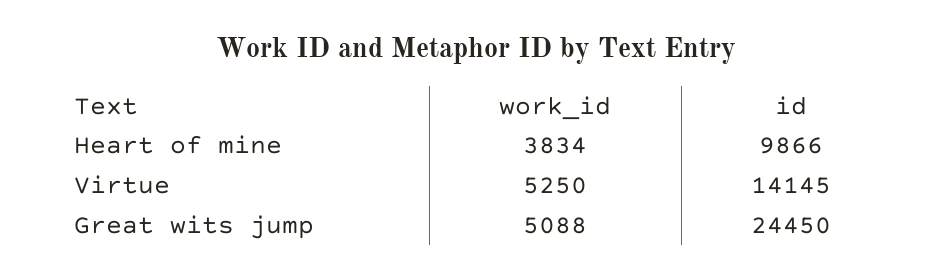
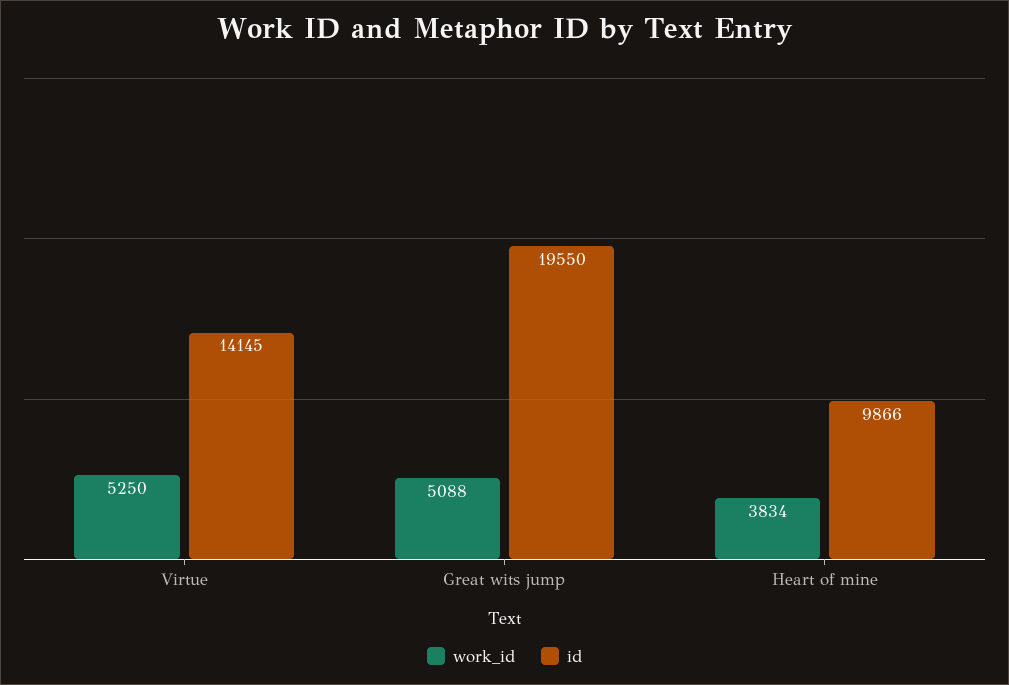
id, Great wits jump: 24450 -> 19550

